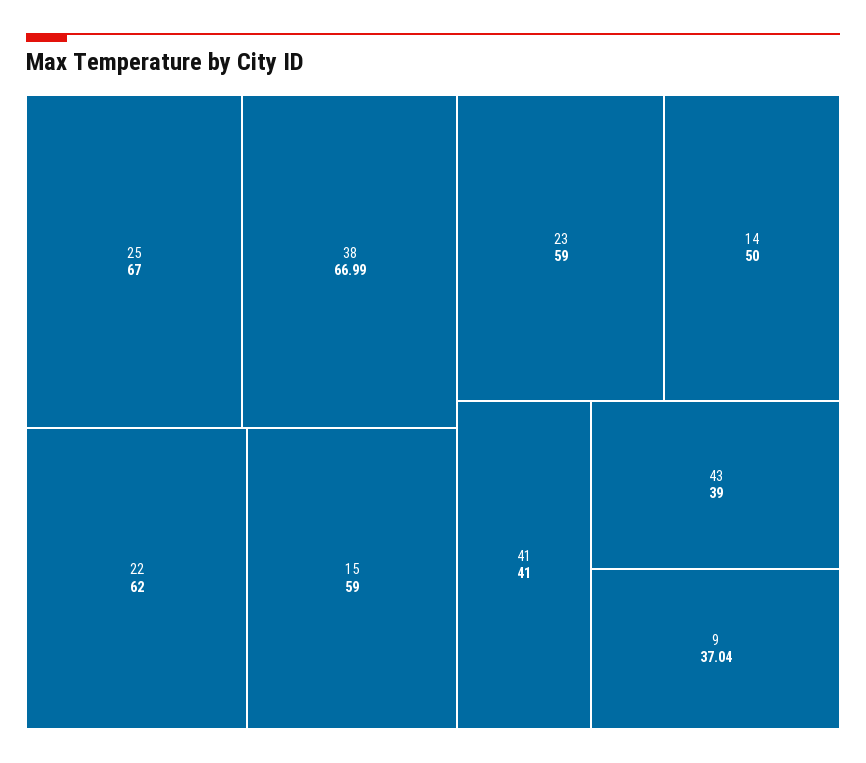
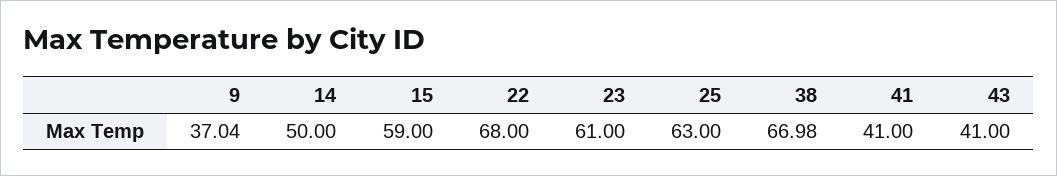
25: 67 -> 63
38: 66.99 -> 66.98
22: 62 -> 68
23: 59 -> 61
43: 39 -> 41

